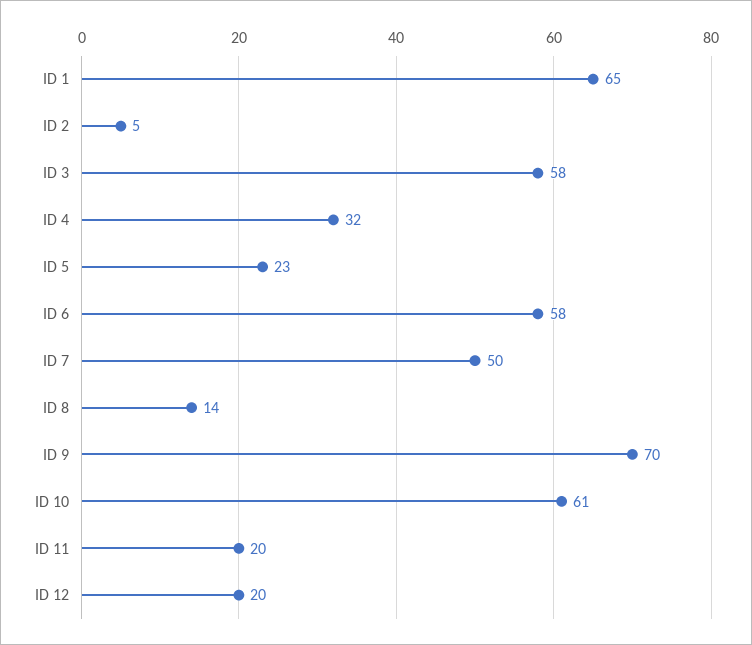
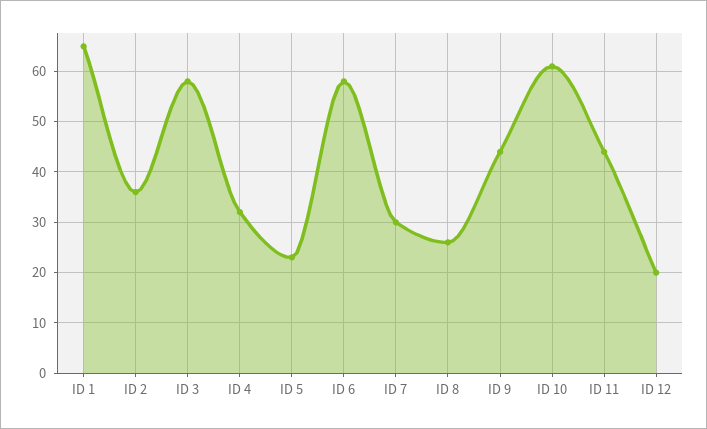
ID 2: 5 -> 35
ID 7: 50 -> 30
ID 8: 14 -> 25
ID 9: 70 -> 45
ID 11: 20 -> 45

